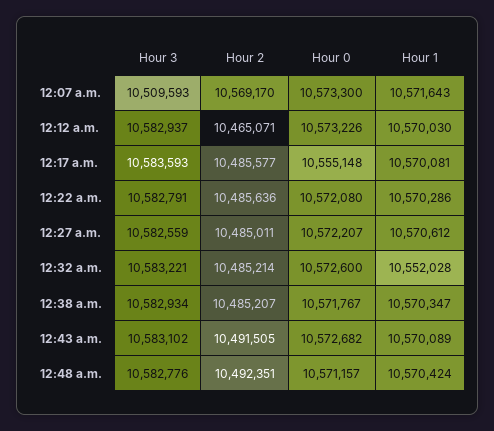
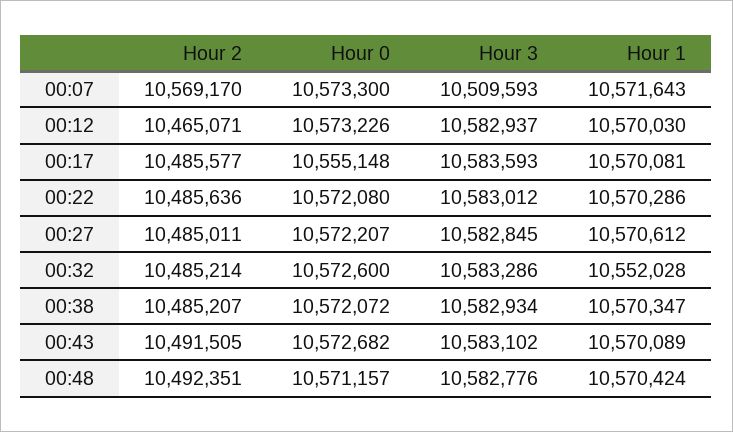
Hour 3, 12:22 a.m.: 10582791 -> 10583012
Hour 3, 12:27 a.m.: 10582559 -> 10582845
Hour 3, 12:32 a.m.: 10583221 -> 10583286
Hour 0, 12:38 a.m.: 10571767 -> 10572072

